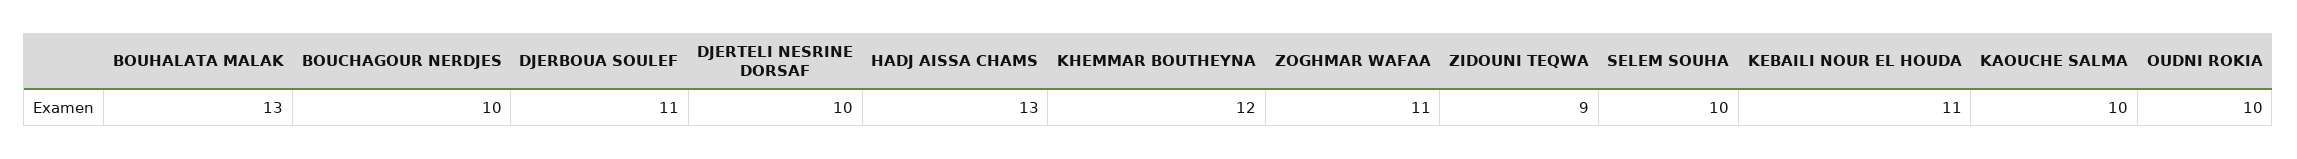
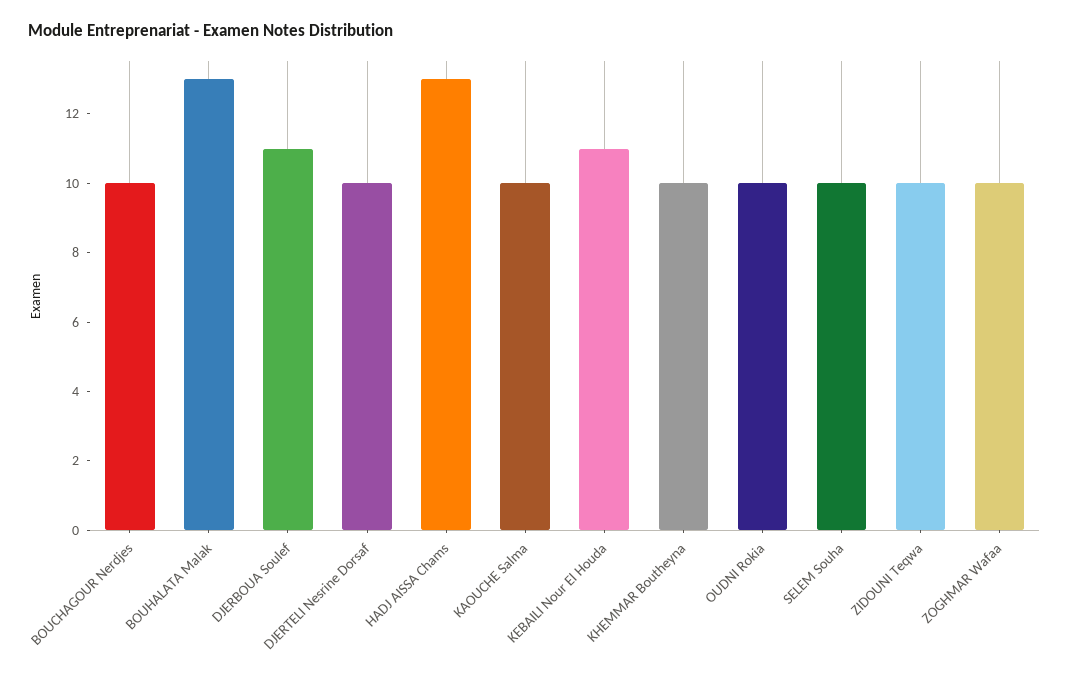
KHEMMAR BOUTHEYNA: 12 -> 10
ZOGHMAR WAFAA: 11 -> 10
ZIDOUNI TEQWA: 9 -> 10

